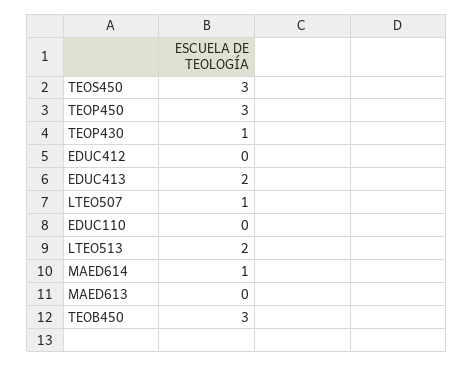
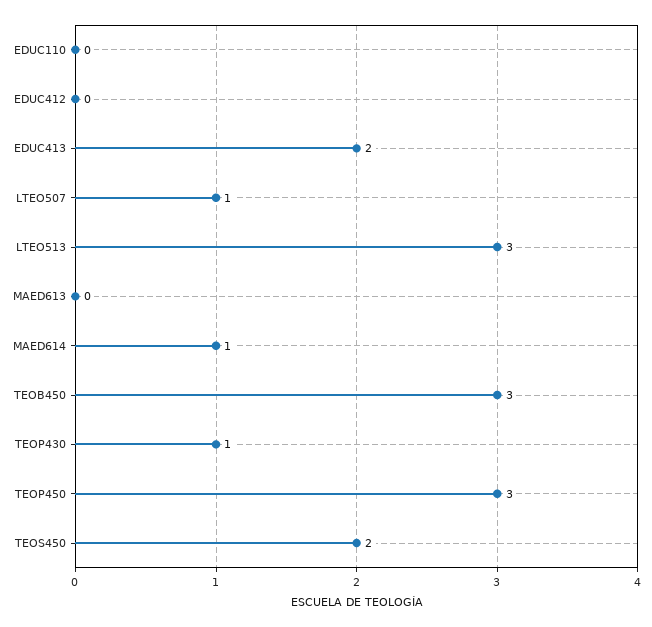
TEOS450: 3 -> 2
LTEO513: 2 -> 3

